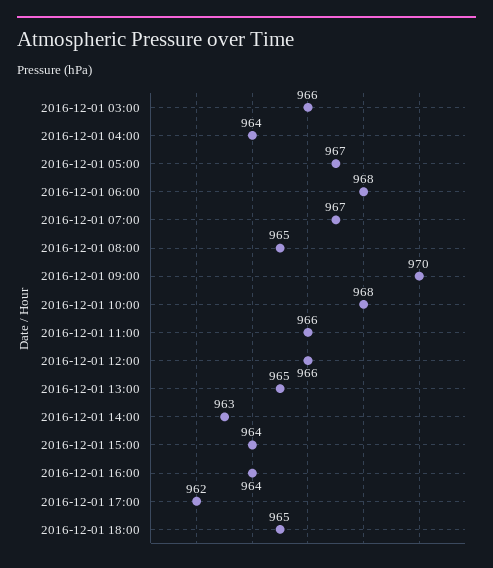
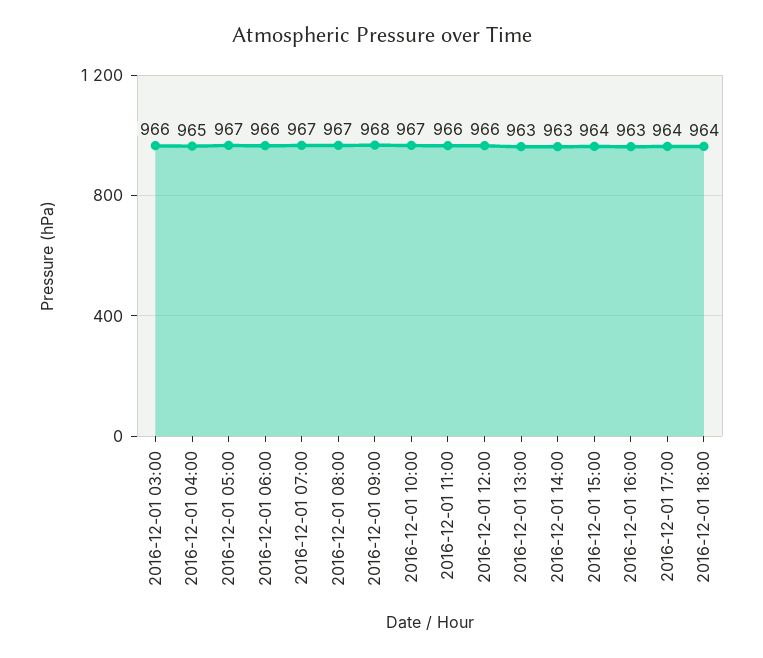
2016-12-01 04:00: 964 -> 965
2016-12-01 06:00: 968 -> 966
2016-12-01 08:00: 965 -> 967
2016-12-01 09:00: 970 -> 968
2016-12-01 10:00: 968 -> 967
2016-12-01 13:00: 965 -> 963
2016-12-01 16:00: 964 -> 963
2016-12-01 17:00: 962 -> 964
2016-12-01 18:00: 965 -> 964

